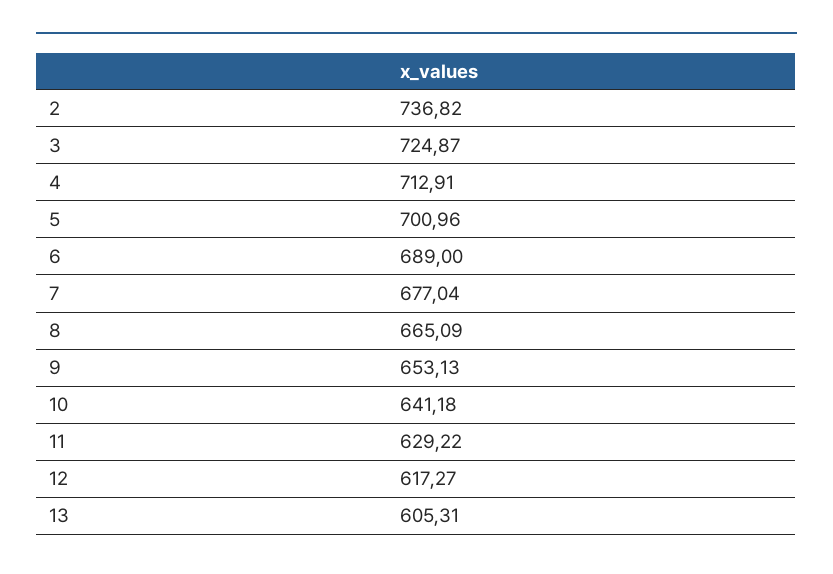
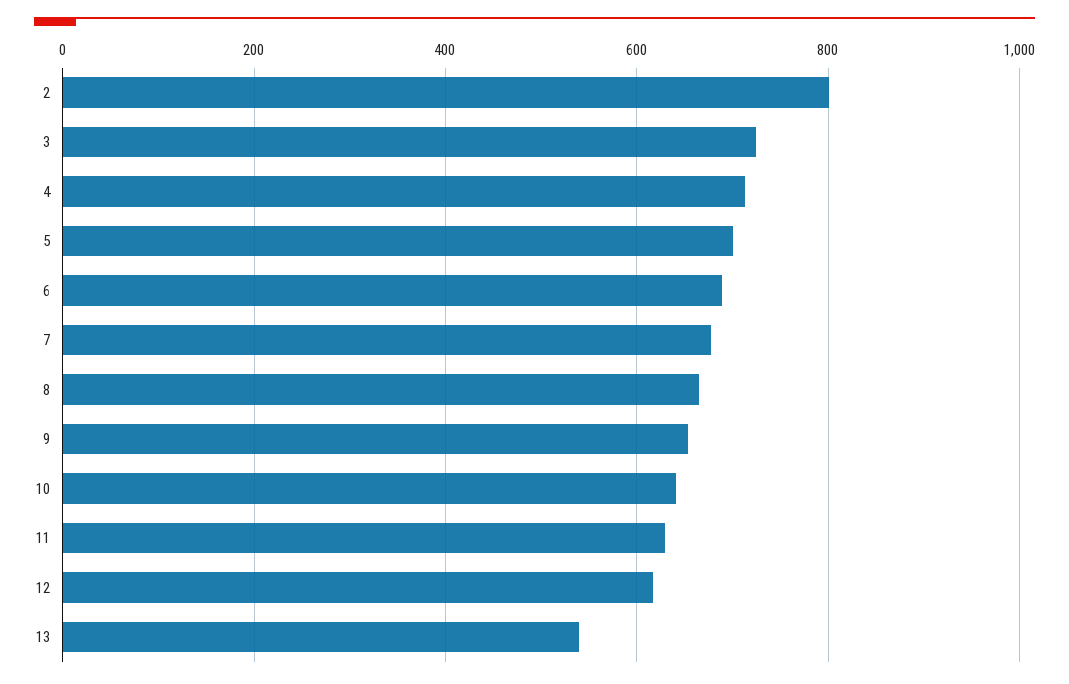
2: 736.82 -> 800
13: 605.31 -> 540

